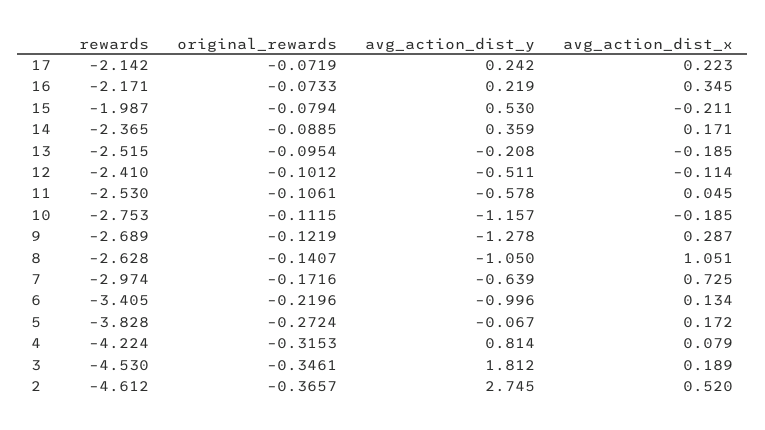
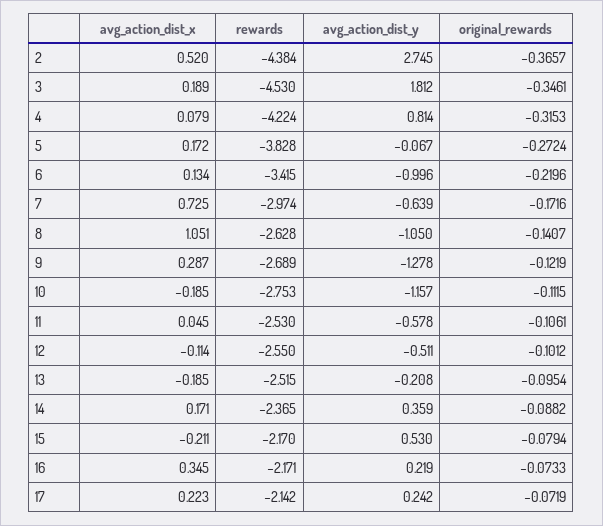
rewards, 15: -1.987 -> -2.17
original_rewards, 14: -0.0885 -> -0.0882
rewards, 12: -2.41 -> -2.55
rewards, 6: -3.405 -> -3.415
rewards, 2: -4.612 -> -4.384

